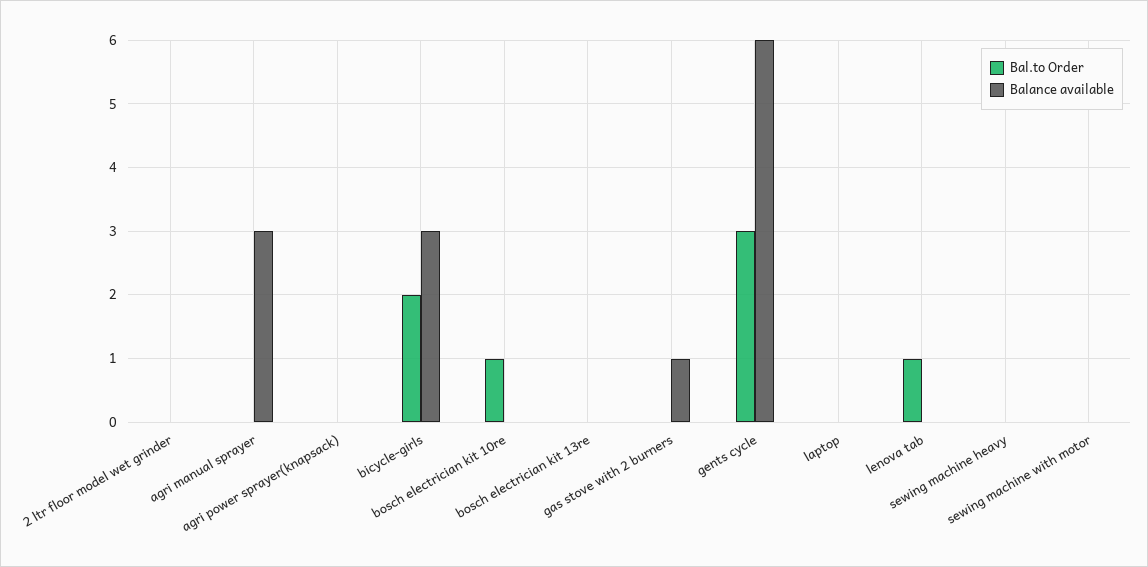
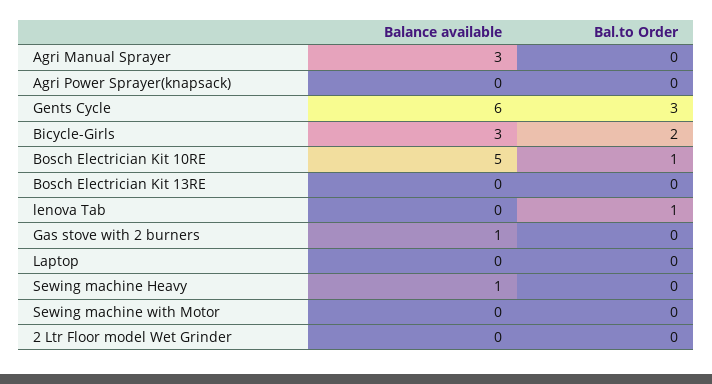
Balance available, bosch electrician kit 10re: 0 -> 5
Balance available, sewing machine heavy: 0 -> 1

